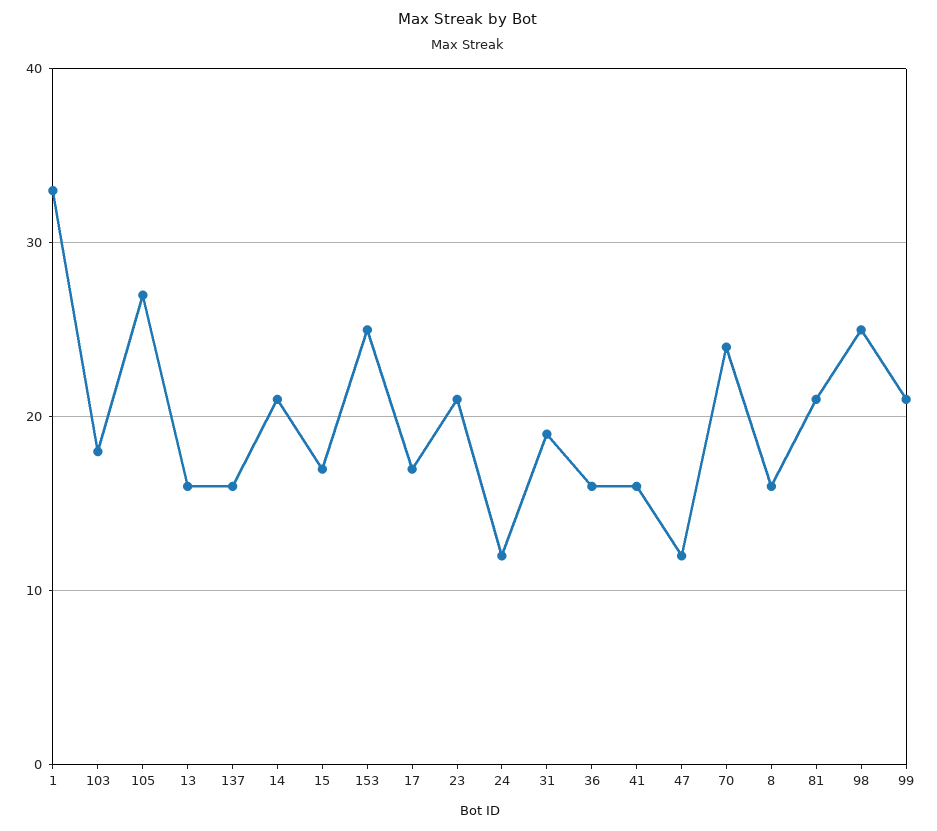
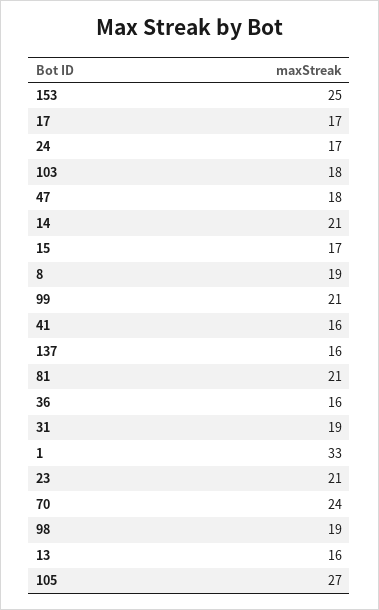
24: 12 -> 17
47: 12 -> 18
8: 16 -> 19
98: 25 -> 19

